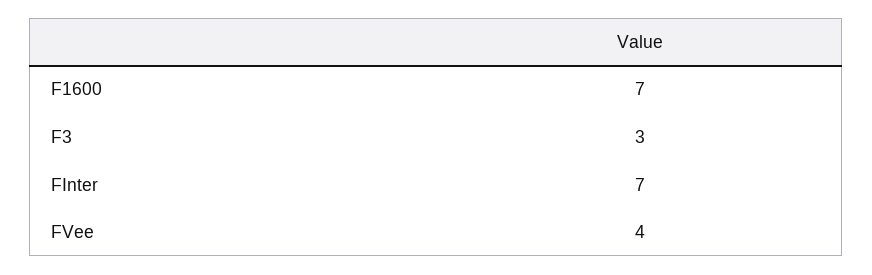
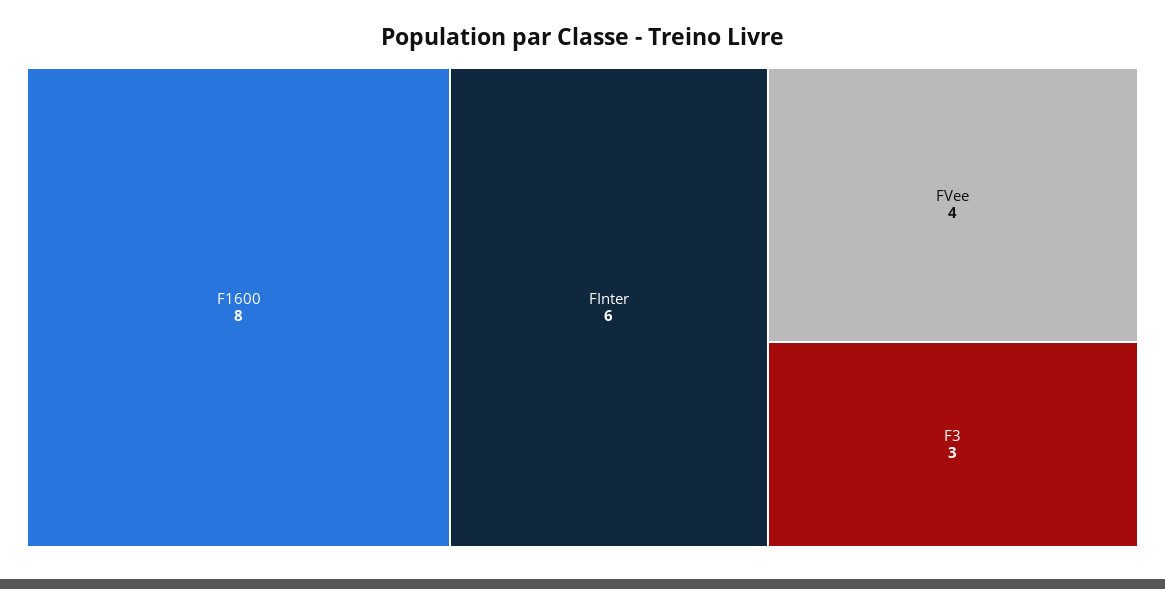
F1600: 7 -> 8
FInter: 7 -> 6

